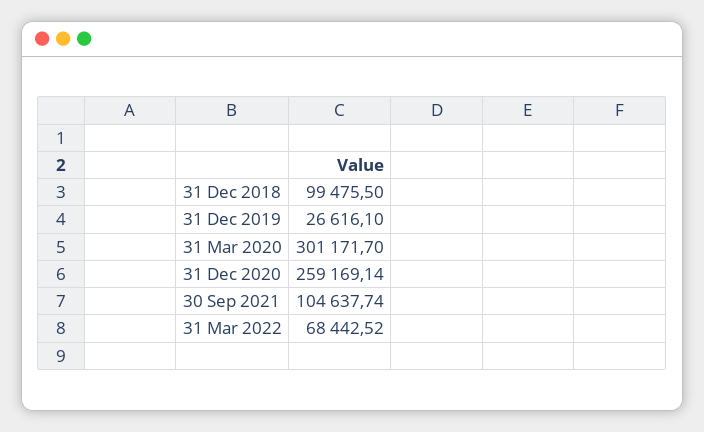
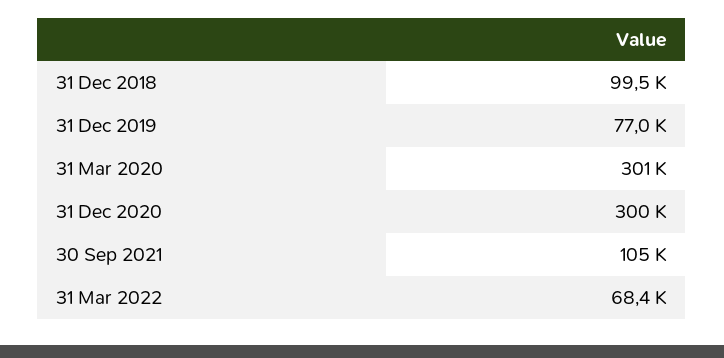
31 Dec 2019: 26616.1 -> 77000
31 Dec 2020: 259169.14 -> 300000

